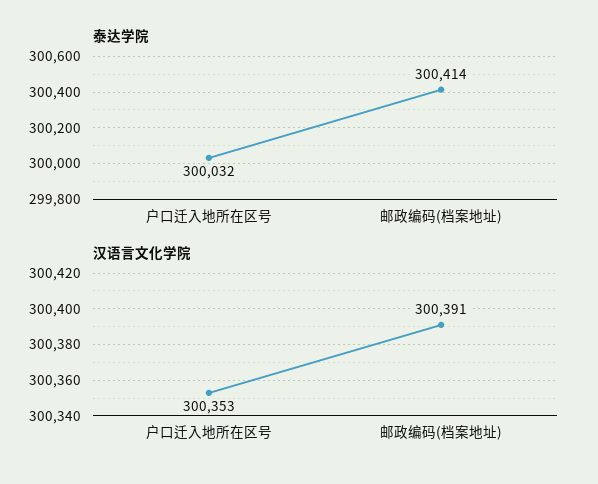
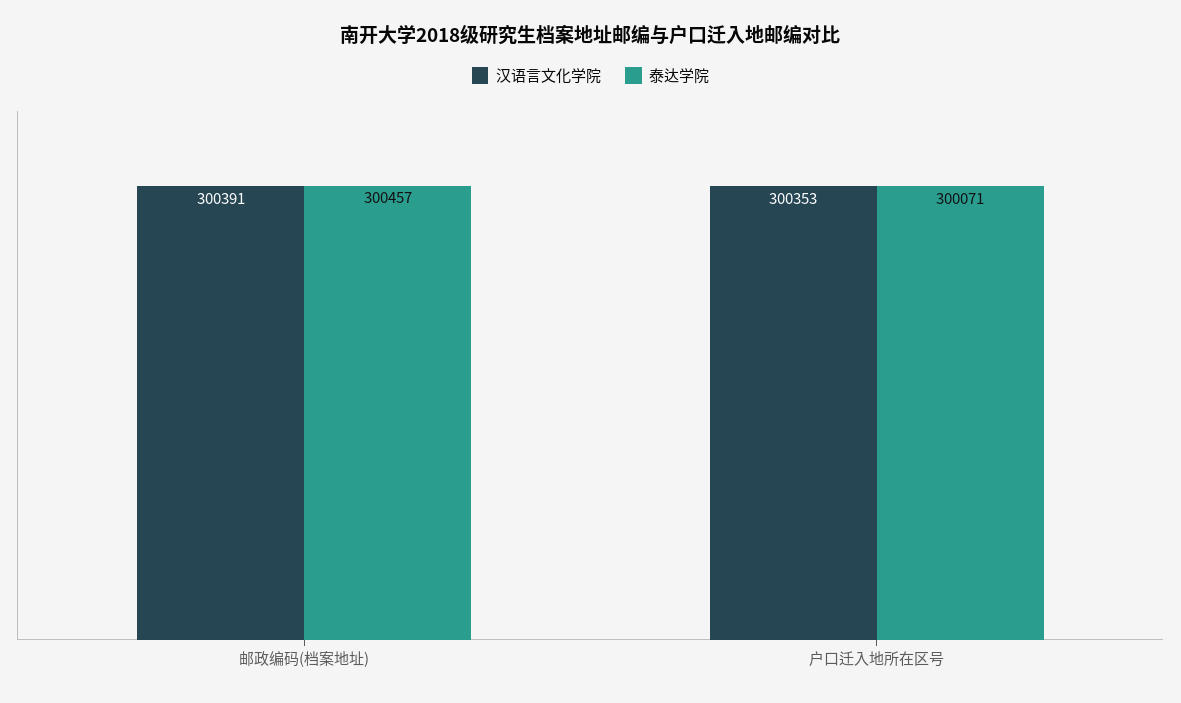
泰达学院, 户口迁入地所在区号: 300032 -> 300071
泰达学院, 邮政编码(档案地址): 300414 -> 300457

